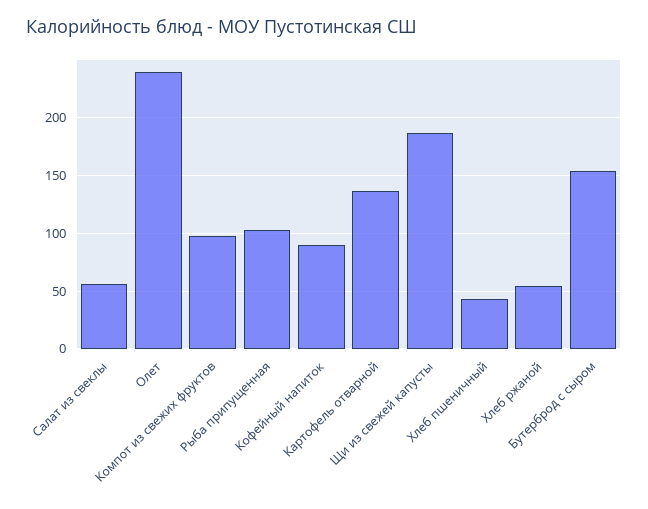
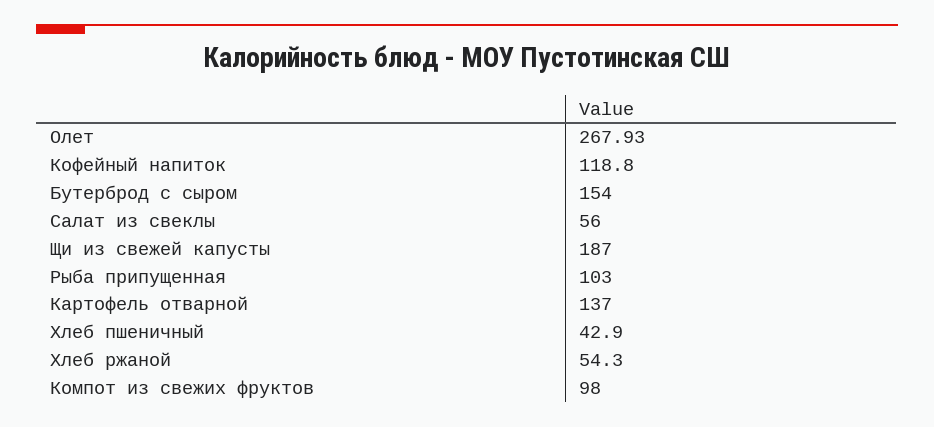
Олет: 240 -> 267.93
Кофейный напиток: 90 -> 118.8

